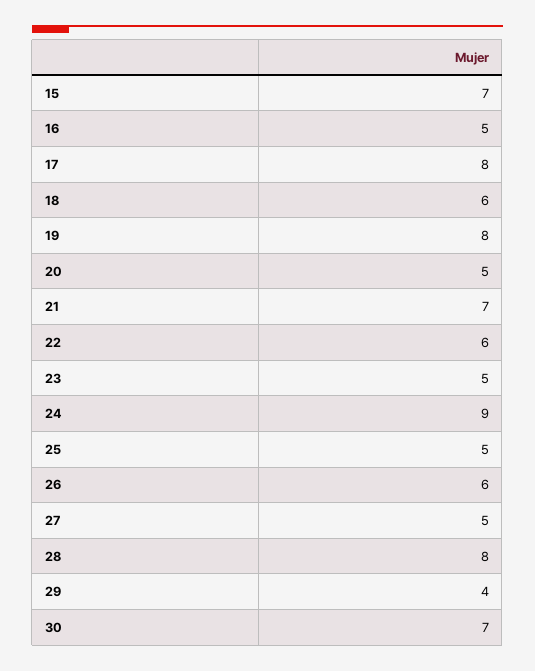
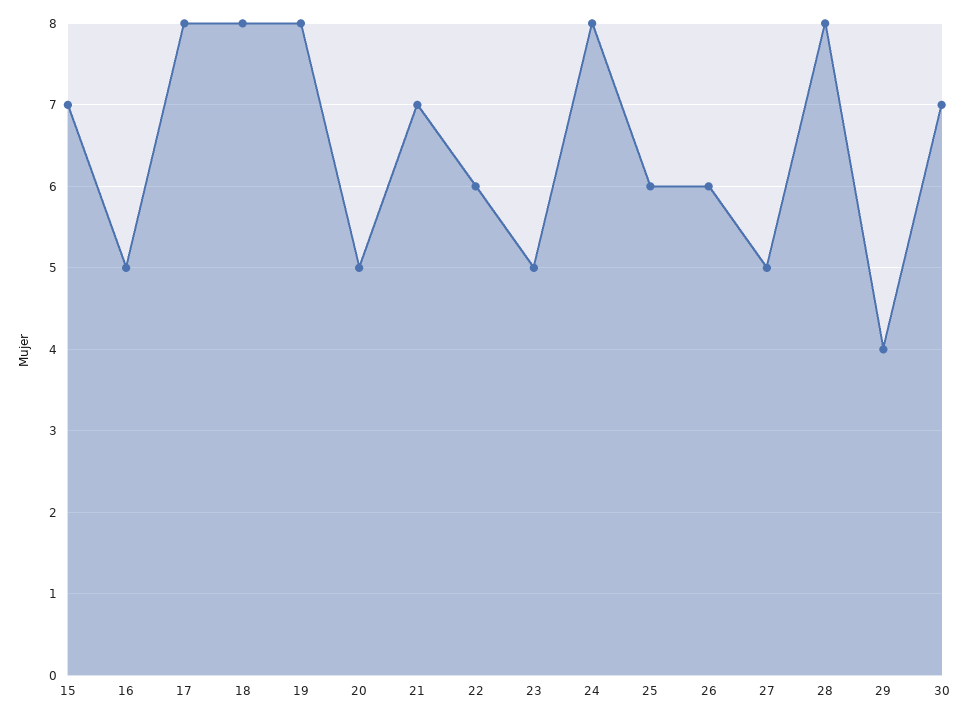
18: 6 -> 8
24: 9 -> 8
25: 5 -> 6

